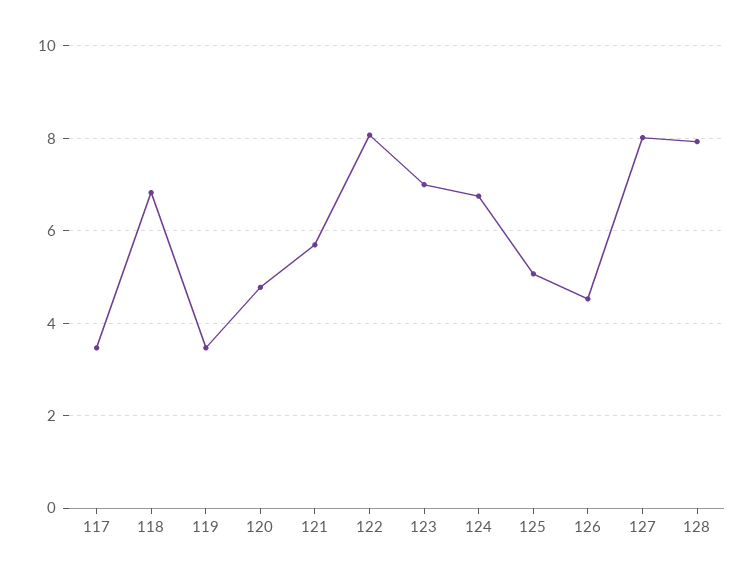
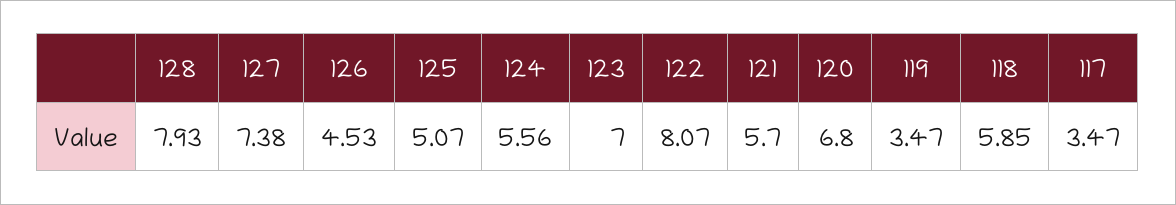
118: 6.8 -> 5.85
120: 4.8 -> 6.8
124: 6.8 -> 5.56
127: 8 -> 7.38

